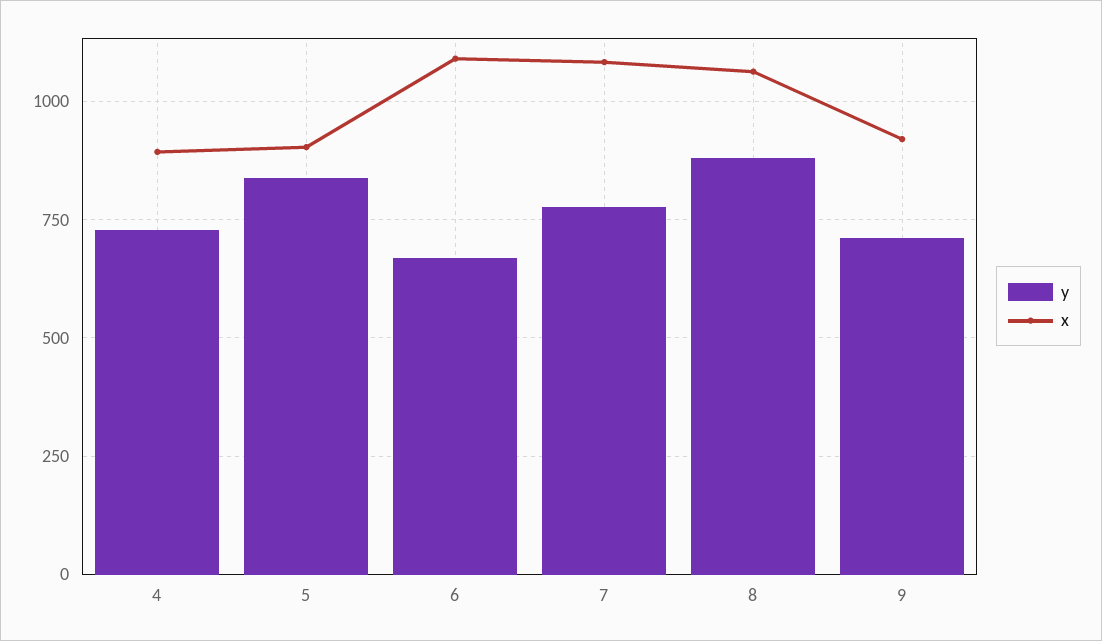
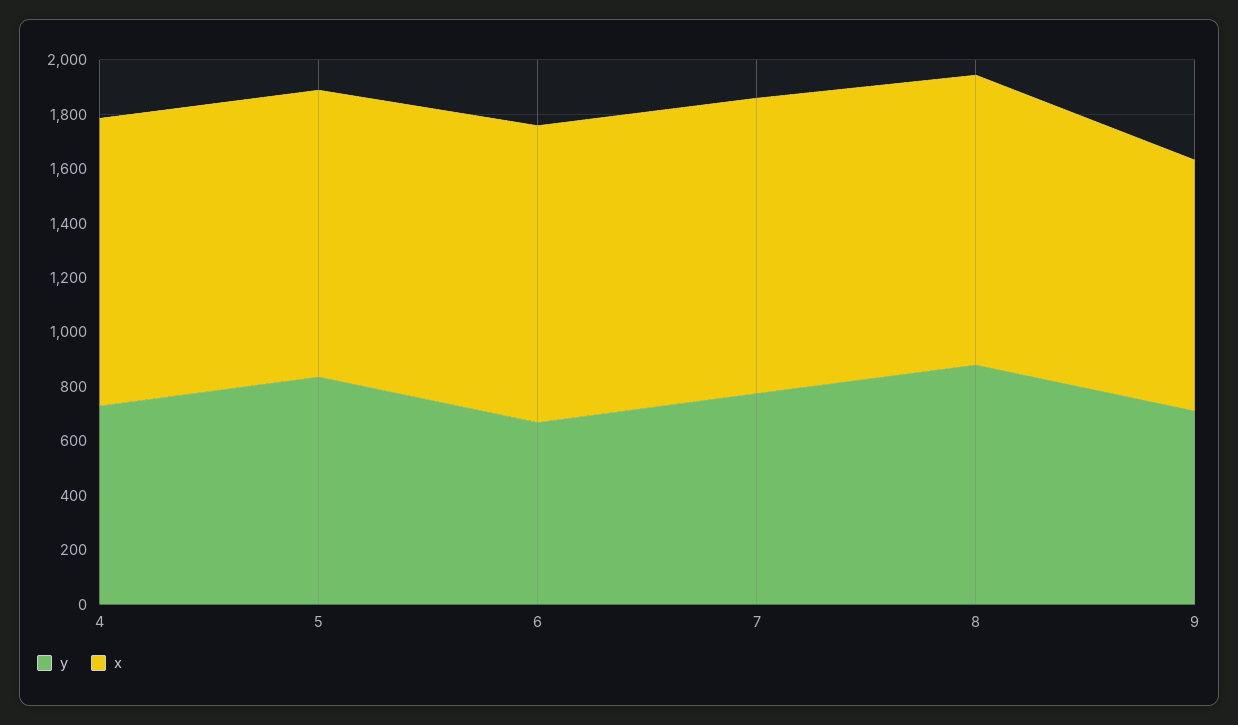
x, 4: 900 -> 1050
x, 5: 900 -> 1050

